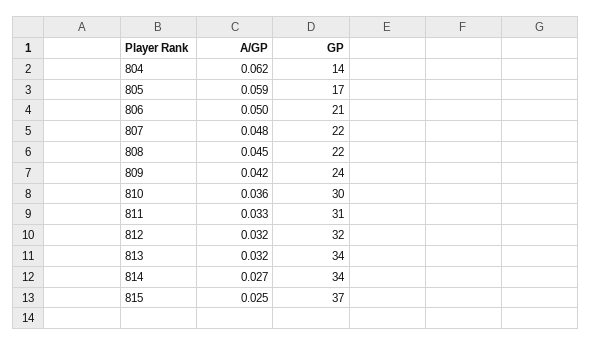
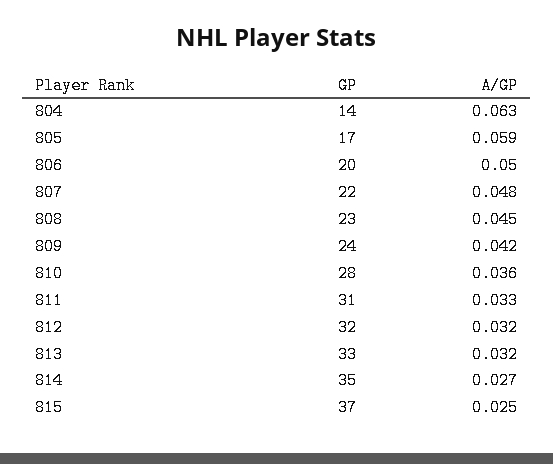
A/GP, 804: 0.062 -> 0.063
GP, 806: 21 -> 20
GP, 808: 22 -> 23
GP, 810: 30 -> 28
GP, 813: 34 -> 33
GP, 814: 34 -> 35

